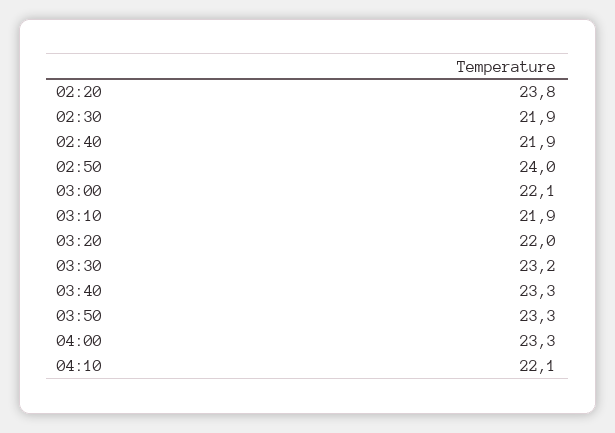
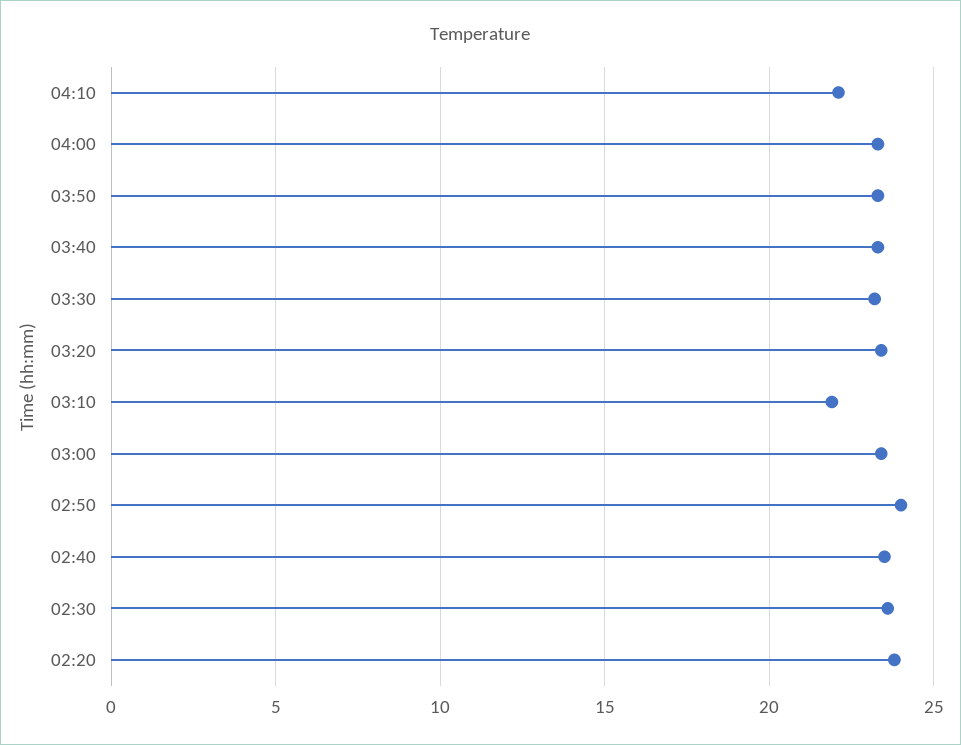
02:30: 21.9 -> 23.5
02:40: 21.9 -> 23.5
03:00: 22.1 -> 23.5
03:20: 22 -> 23.5

